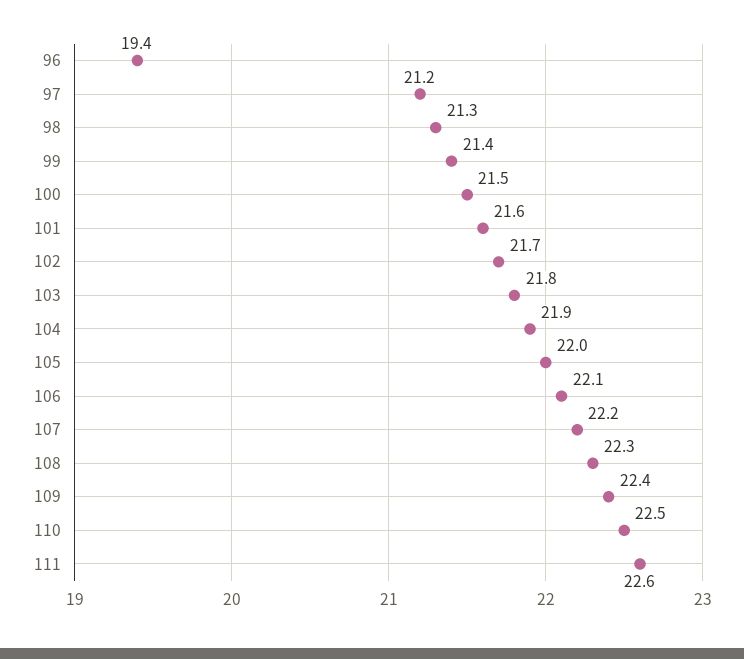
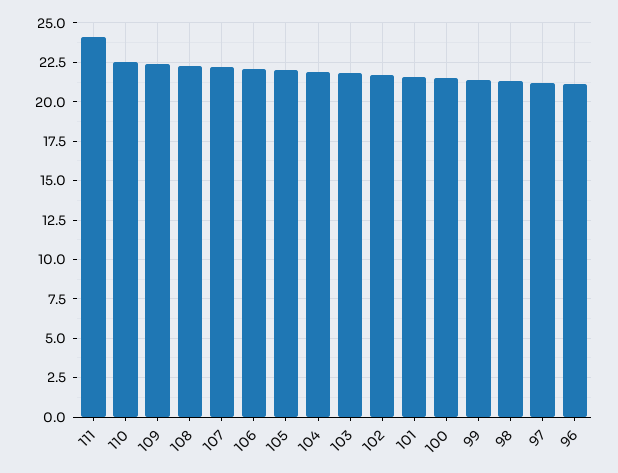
96: 19.4 -> 21
111: 22.6 -> 24

